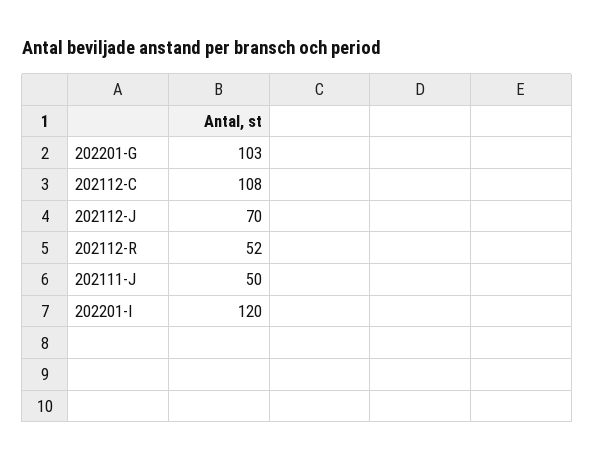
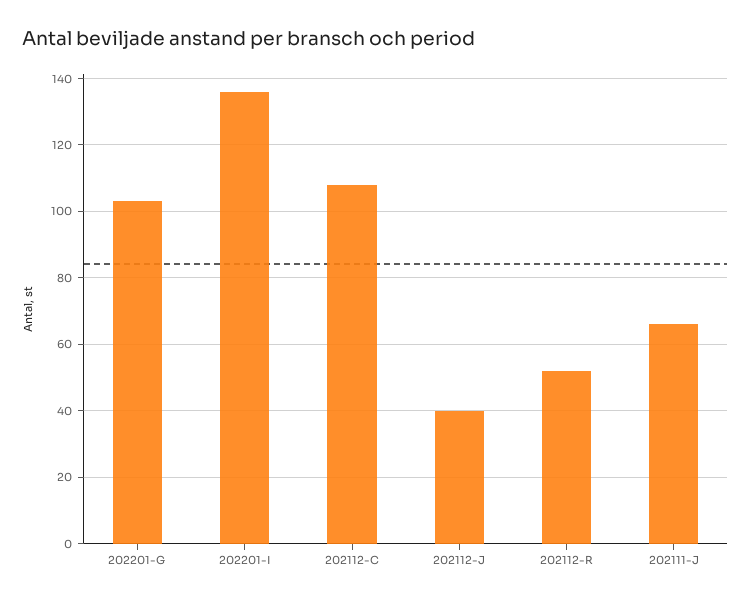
202112-J: 70 -> 40
202111-J: 50 -> 65
202201-I: 120 -> 135

